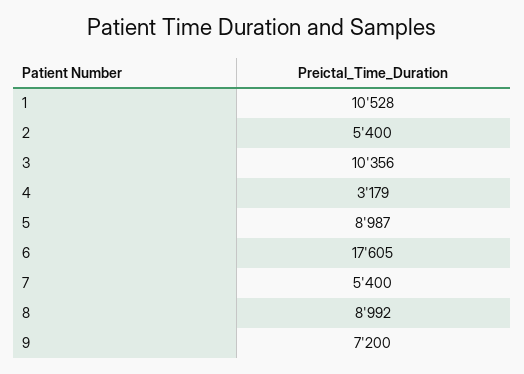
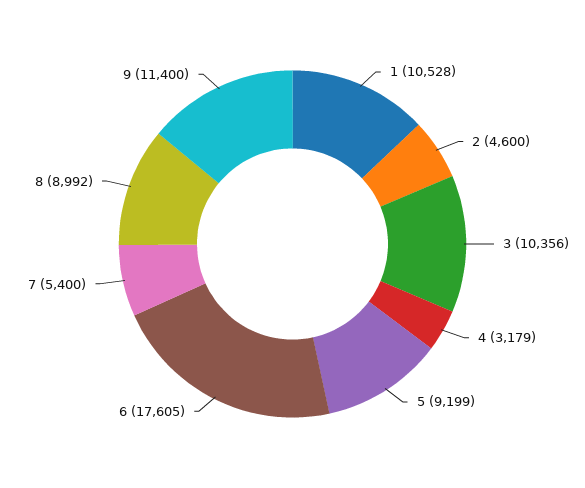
2: 5400 -> 4600
5: 8987 -> 9199
9: 7200 -> 11400

